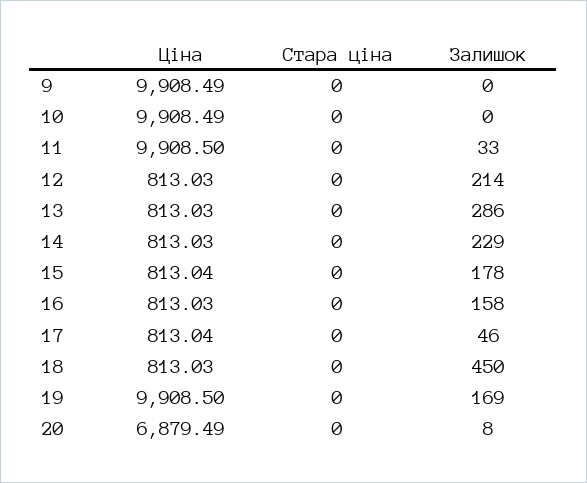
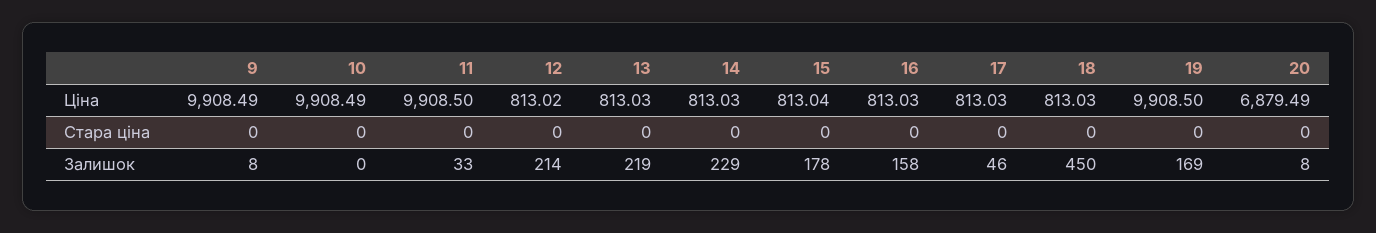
Залишок, 9: 0 -> 8
Ціна, 12: 813.03 -> 813.02
Залишок, 13: 286 -> 219
Ціна, 17: 813.04 -> 813.03

